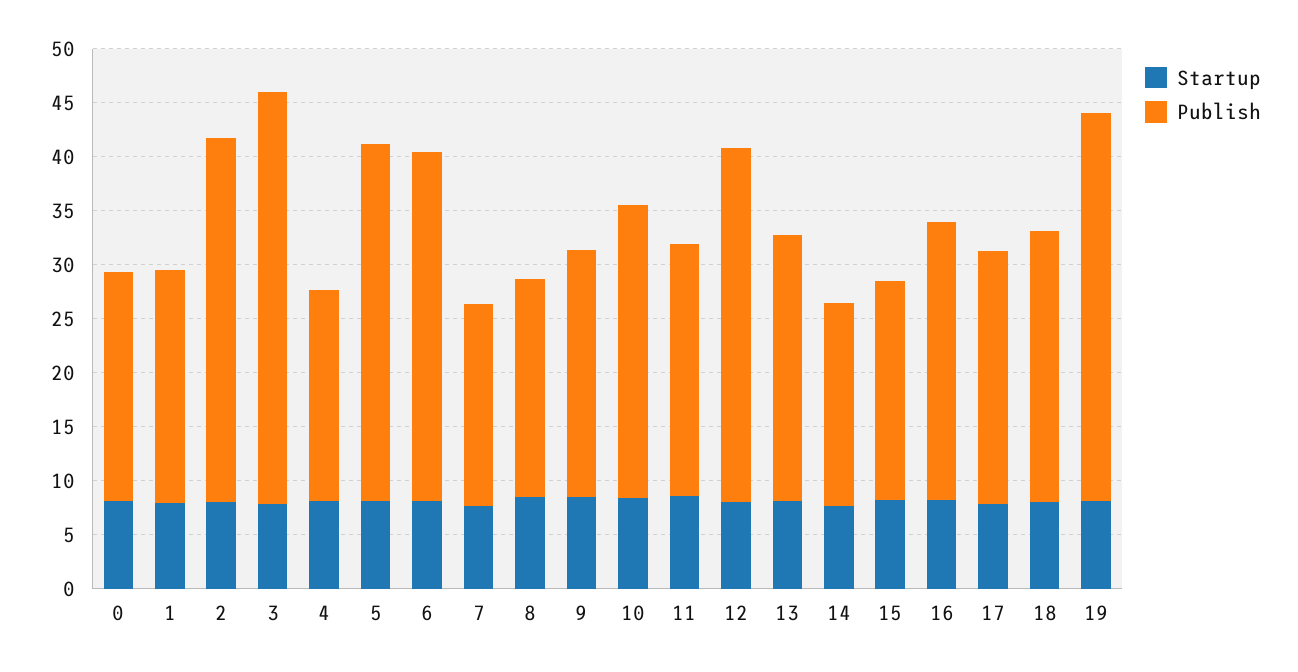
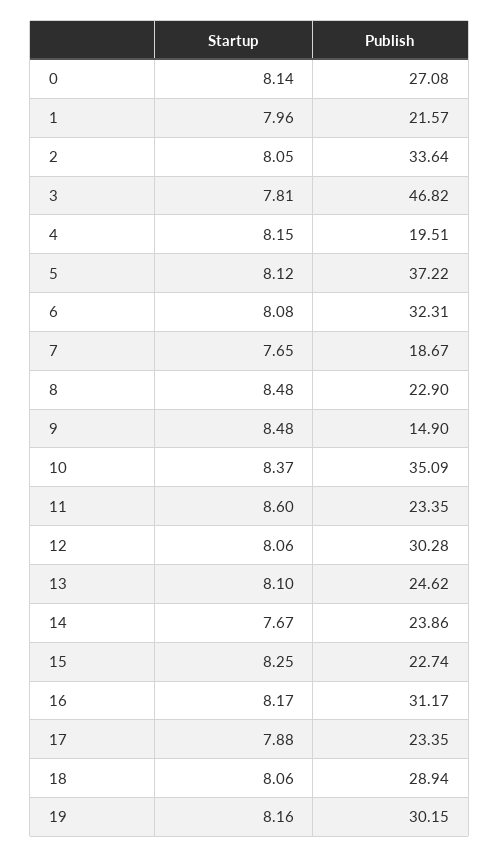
Publish, 0: 21 -> 27.08
Publish, 3: 38 -> 46.82
Publish, 5: 33 -> 37.22
Publish, 8: 20 -> 22.9
Publish, 9: 23 -> 14.9
Publish, 10: 27 -> 35.09
Publish, 12: 33 -> 30.28
Publish, 14: 19 -> 23.86
Publish, 15: 20 -> 22.74
Publish, 16: 26 -> 31.17
Publish, 18: 25 -> 28.94
Publish, 19: 36 -> 30.15

